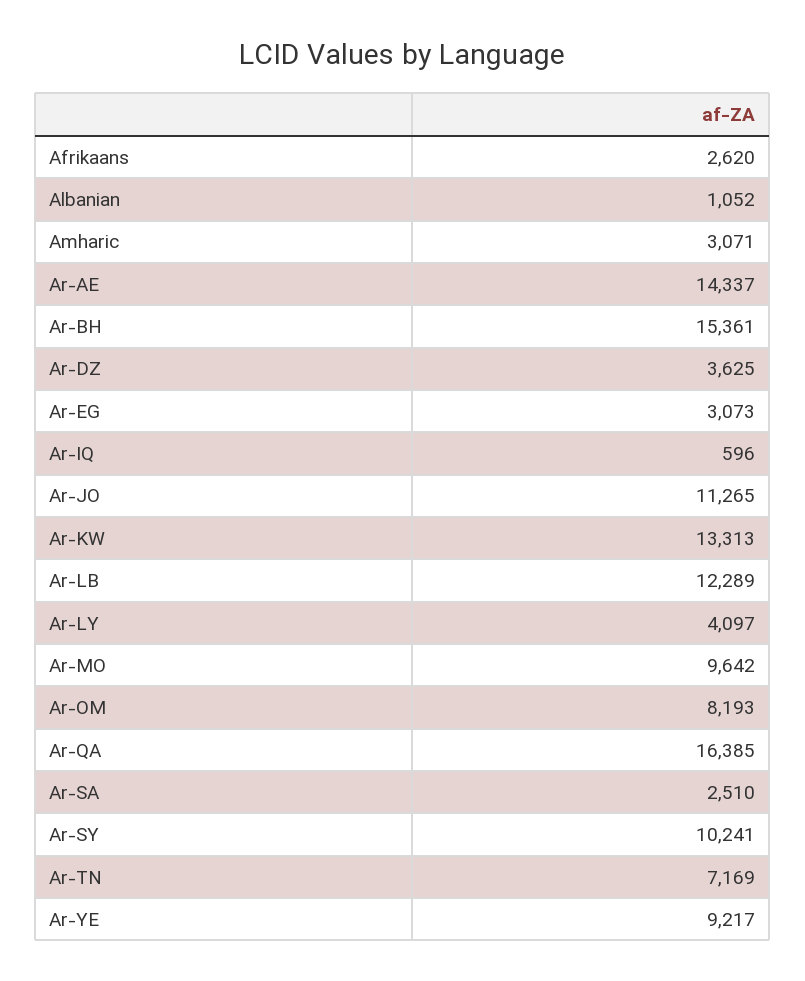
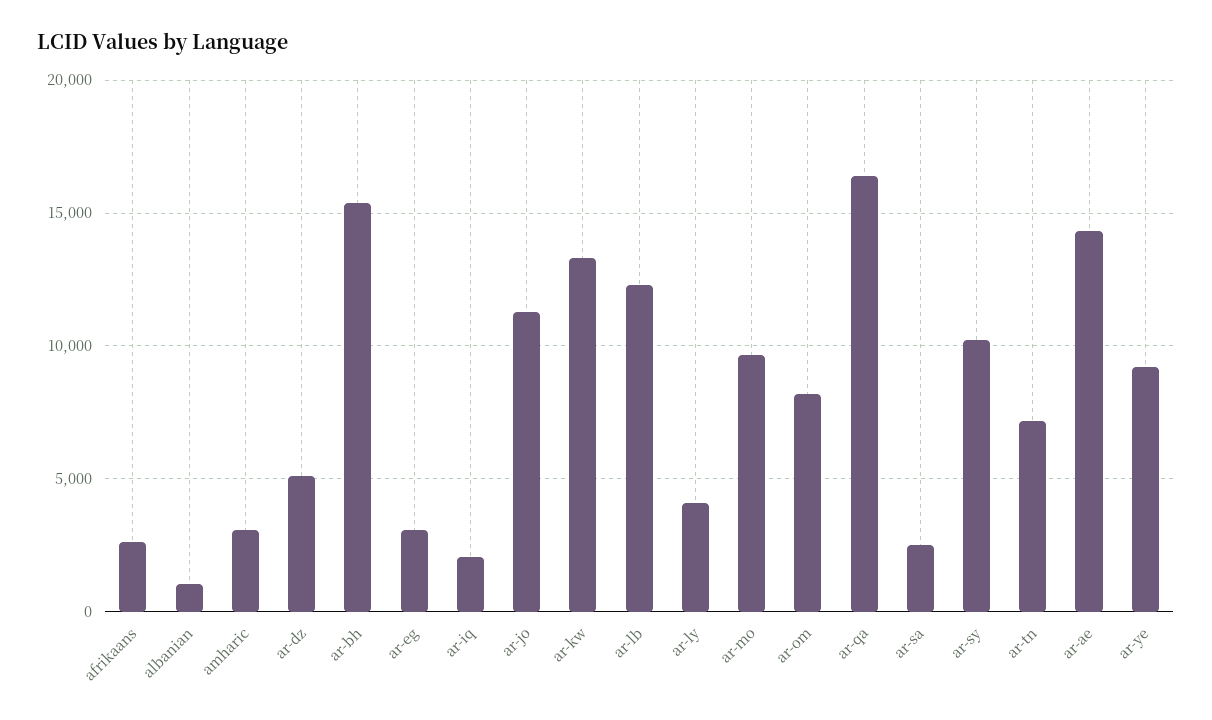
Ar-DZ: 3625 -> 5000
Ar-IQ: 596 -> 2000

